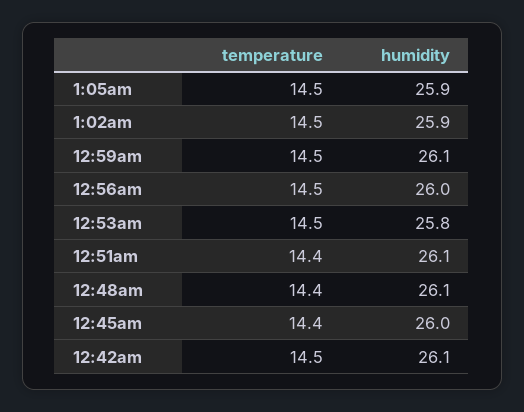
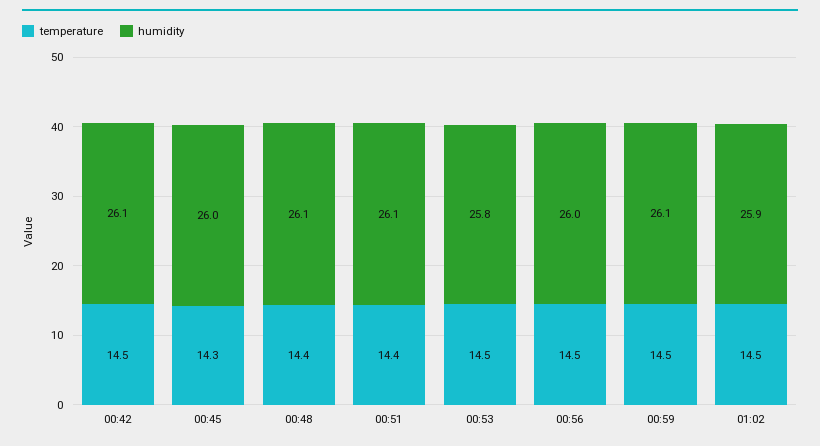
temperature, 1:05am: 14.5 -> none
humidity, 1:05am: 25.9 -> none
temperature, 12:45am: 14.4 -> 14.3

